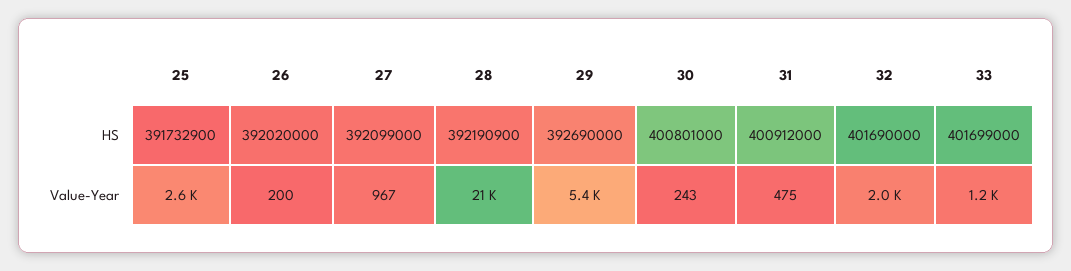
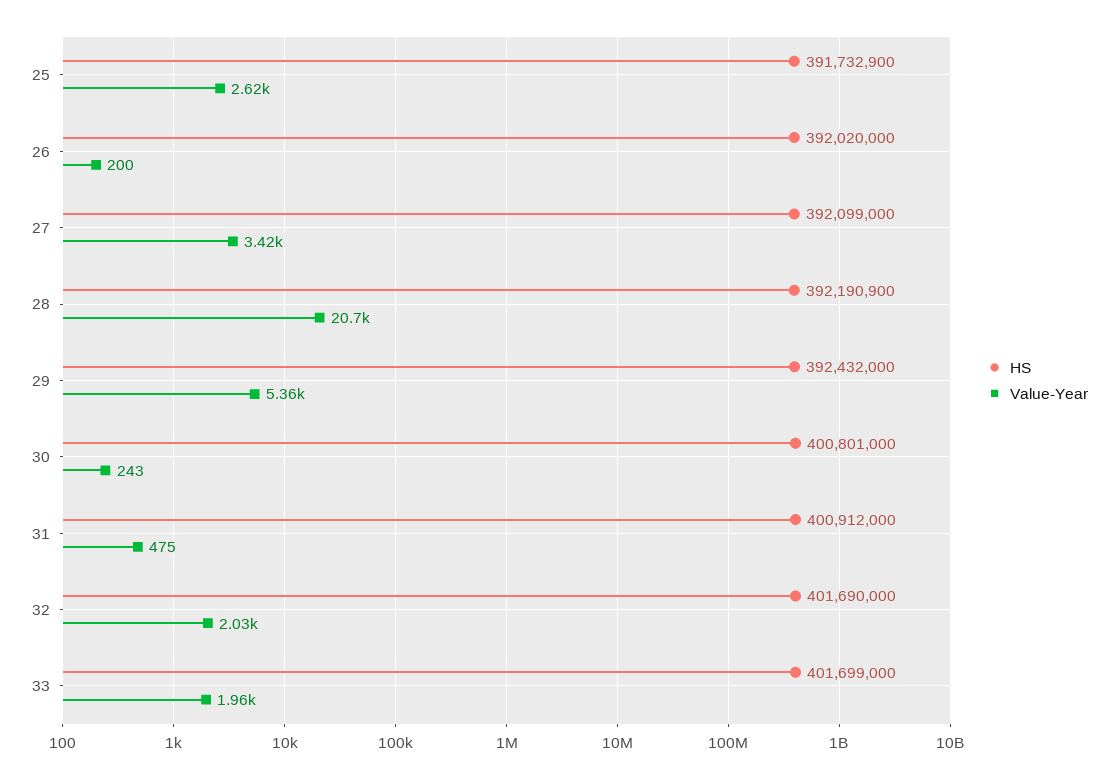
HS, 29: 392690000 -> 392432000
Value-Year, 27: 967 -> 3420
Value-Year, 33: 1200 -> 1960

